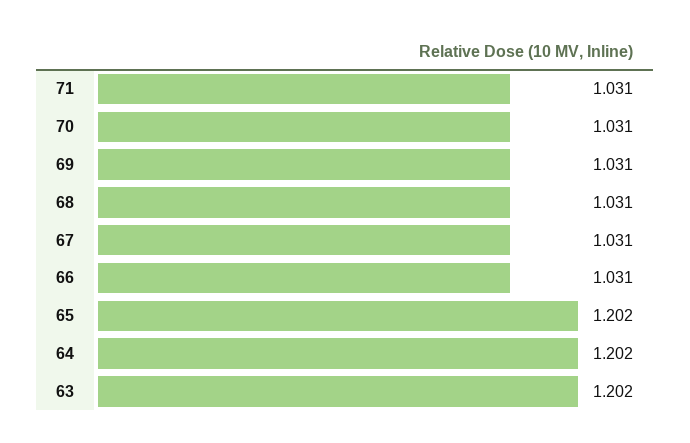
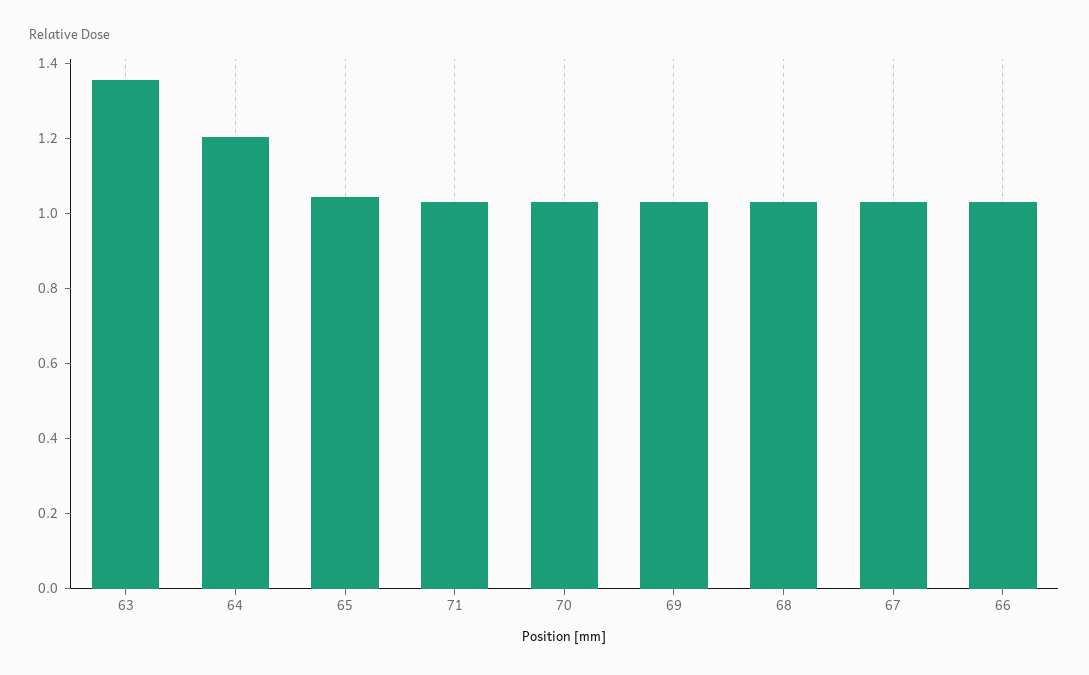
65: 1.202 -> 1.05
63: 1.202 -> 1.35

